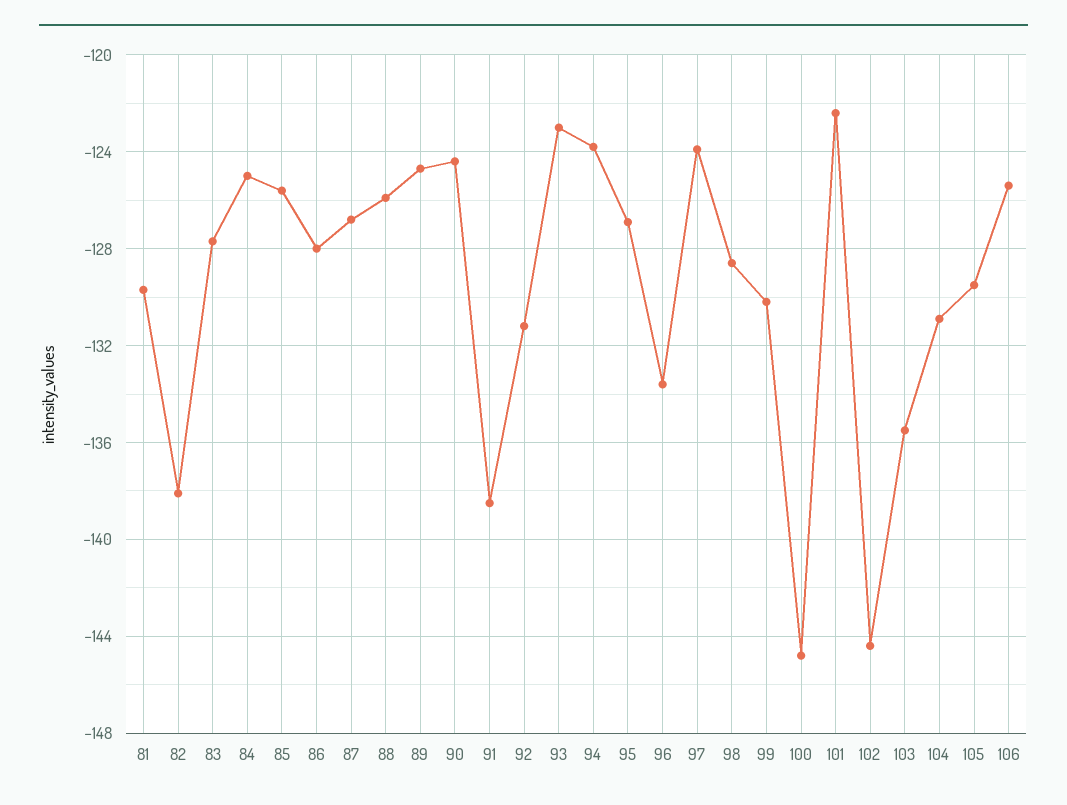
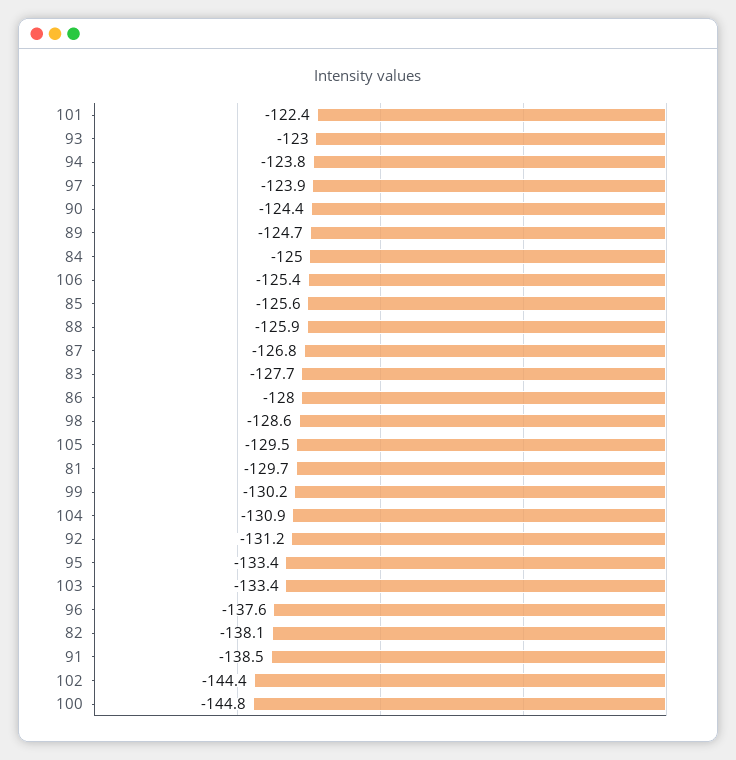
95: -127 -> -133.4
96: -133.5 -> -137.6
103: -135.5 -> -133.4

